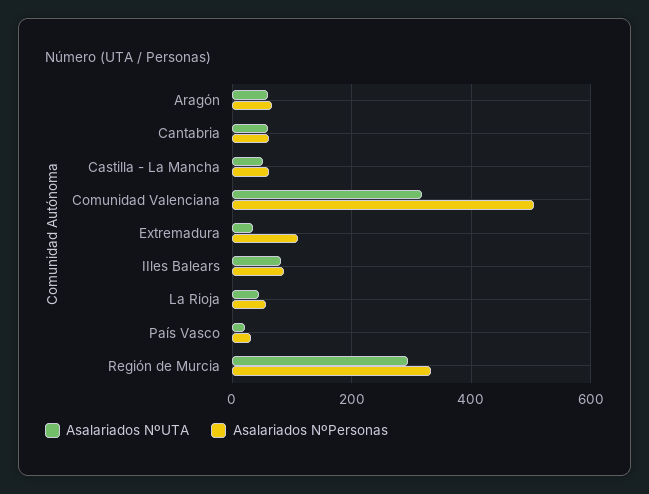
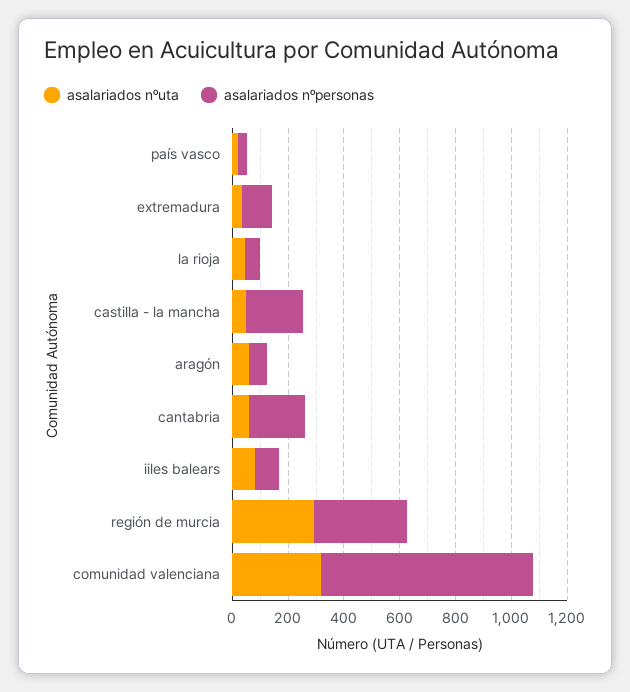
Asalariados NºPersonas, Cantabria: 60 -> 200
Asalariados NºPersonas, Castilla - La Mancha: 60 -> 200
Asalariados NºPersonas, Comunidad Valenciana: 500 -> 750

